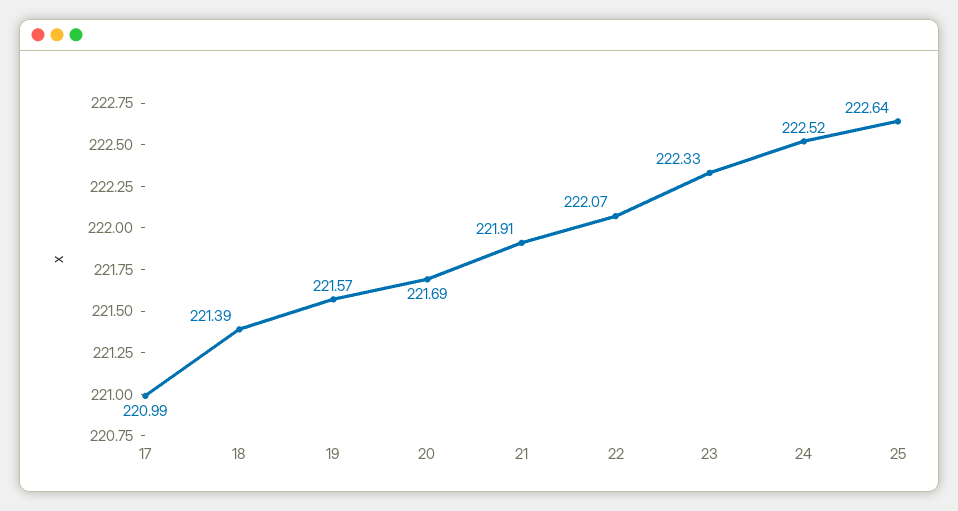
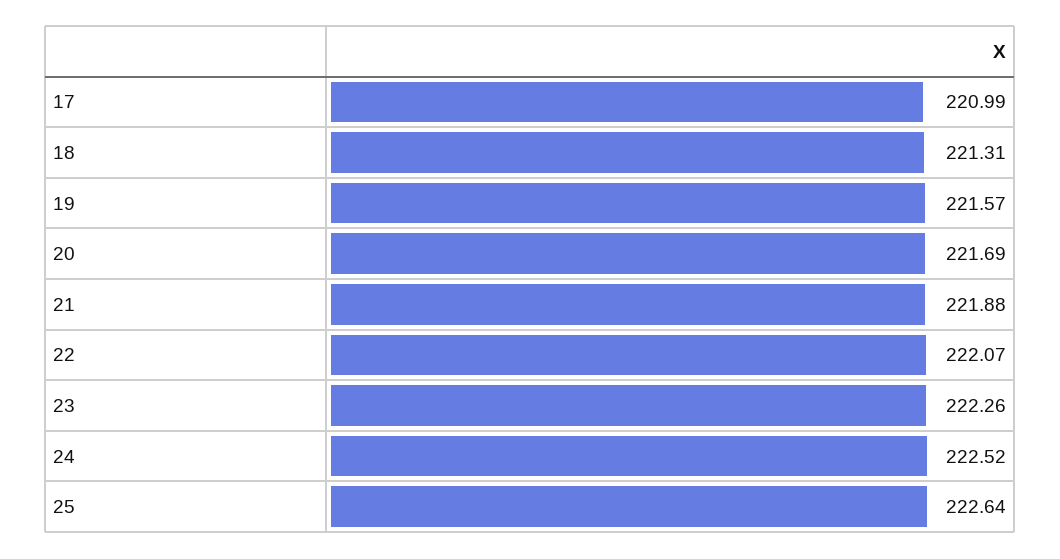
18: 221.39 -> 221.31
21: 221.91 -> 221.88
23: 222.33 -> 222.26

